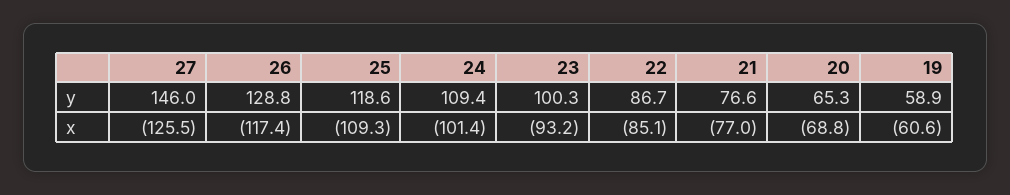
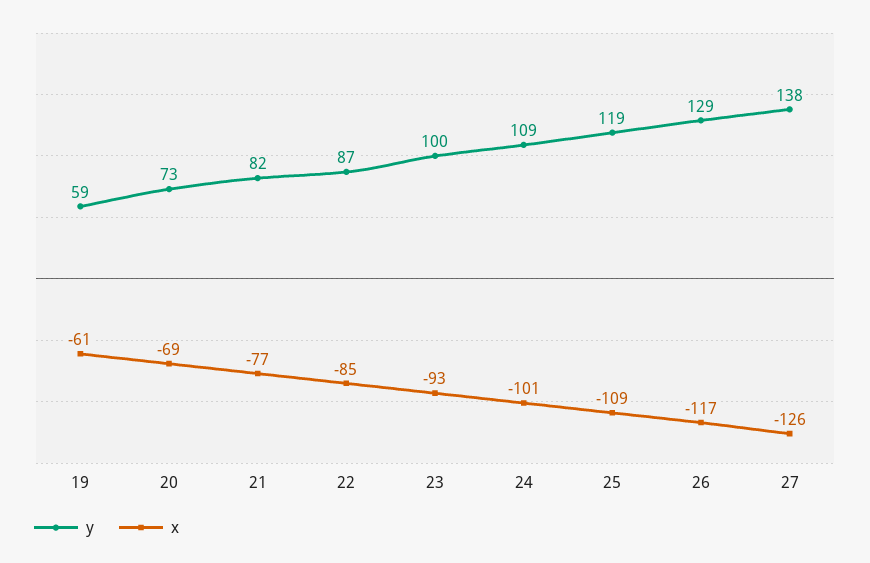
y, 27: 146 -> 138
y, 21: 76.6 -> 82
y, 20: 65.3 -> 73

